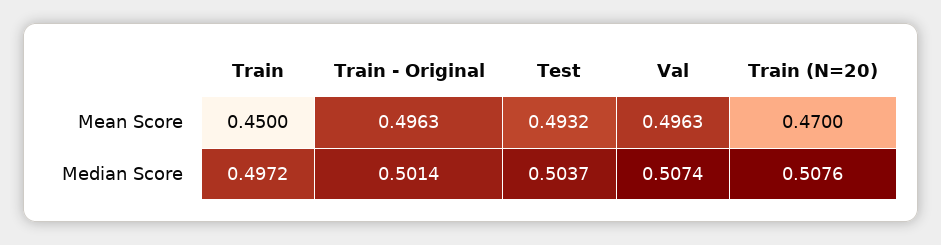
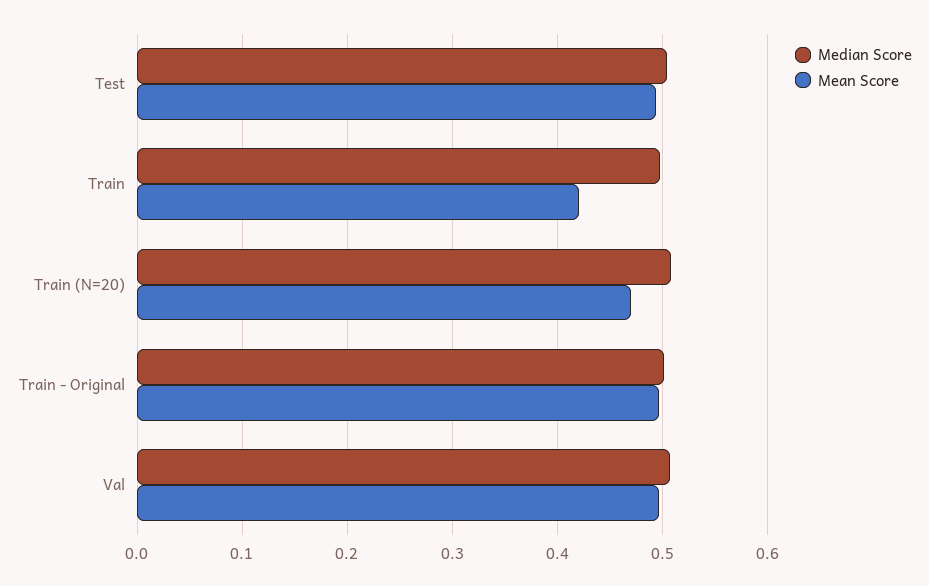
Mean Score, Train: 0.45 -> 0.42

